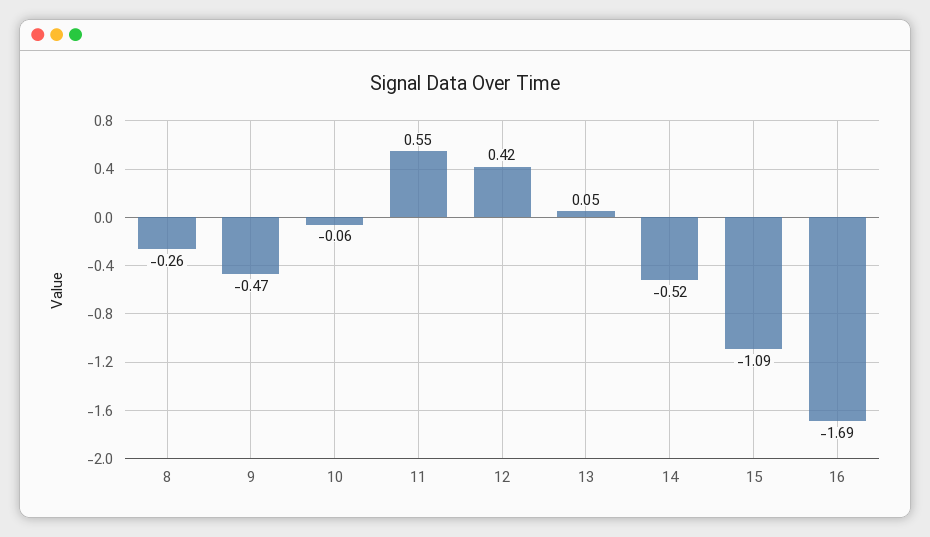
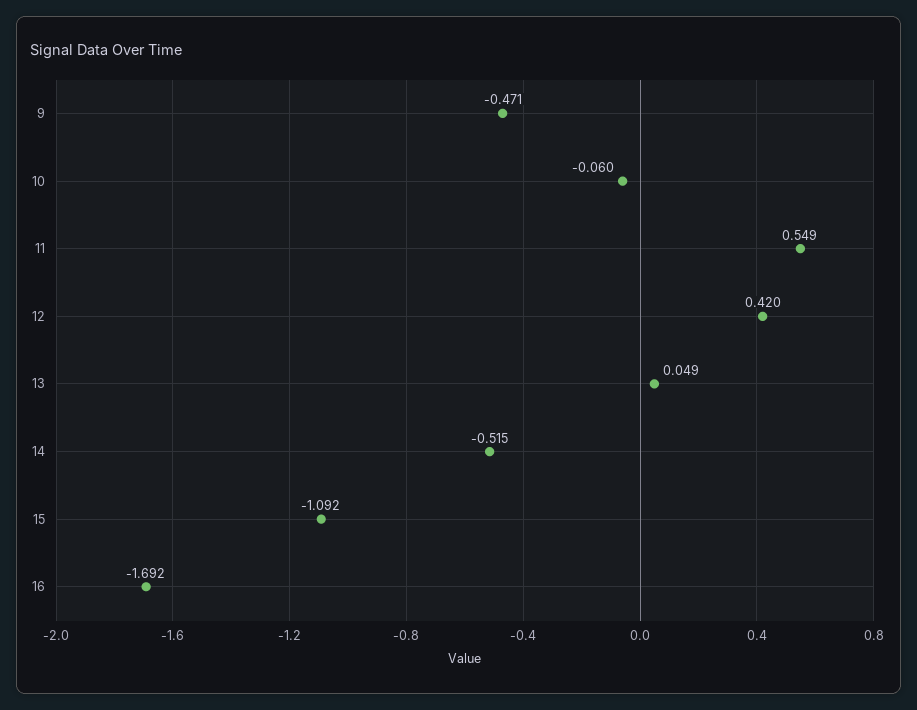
8: -0.26 -> none

